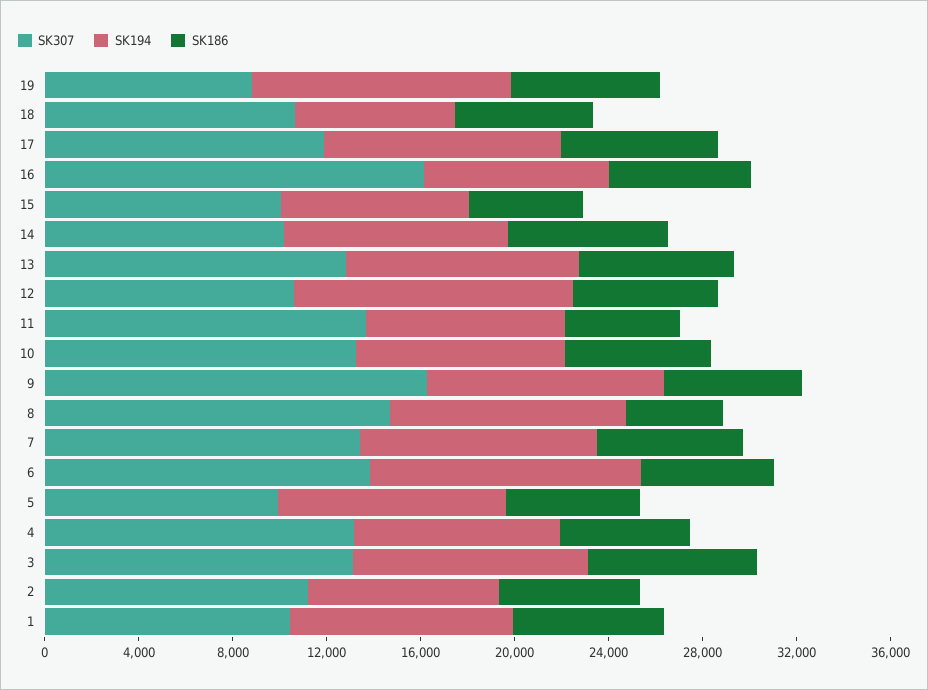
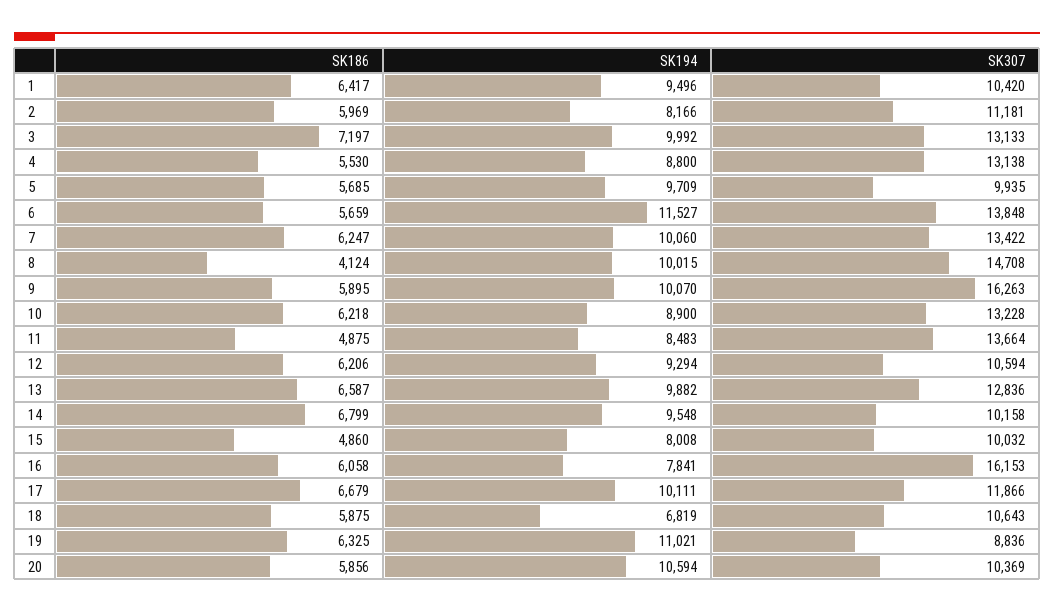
SK194, 12: 12000 -> 9294
SK186, 20: none -> 5856
SK194, 20: none -> 10594
SK307, 20: none -> 10369

